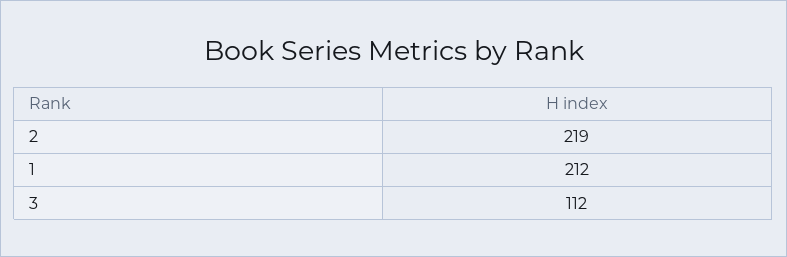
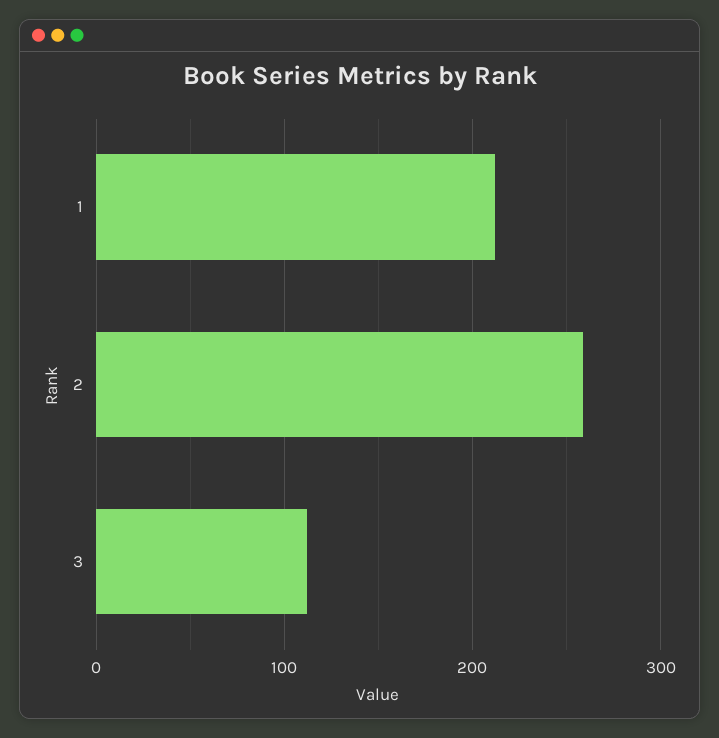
2: 219 -> 260

